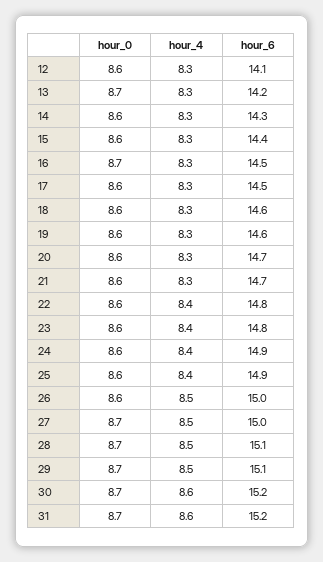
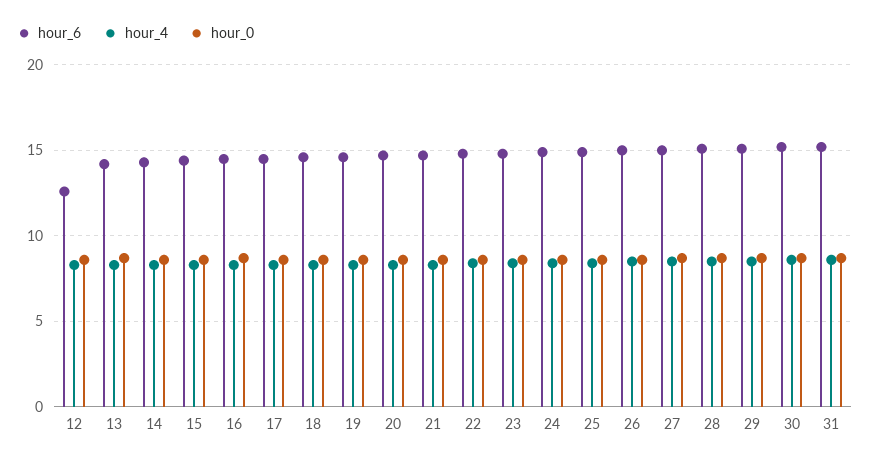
hour_6, 12: 14.1 -> 12.5

